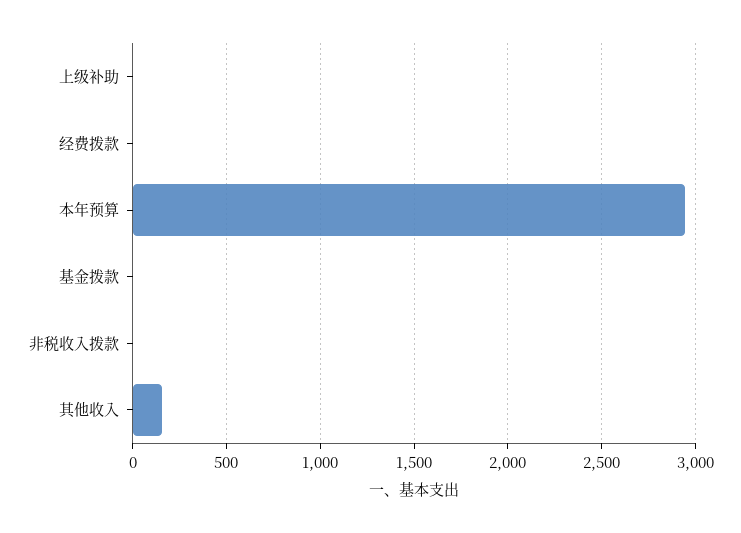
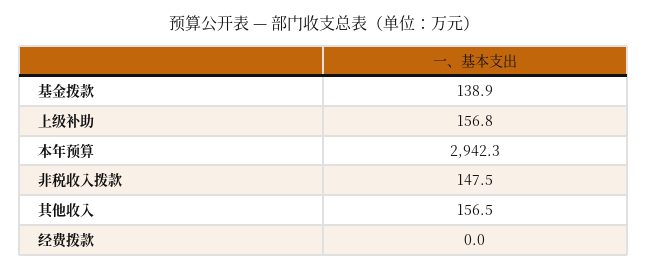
上级补助: 0 -> 156.8
基金拨款: 0 -> 138.9
非税收入拨款: 0 -> 147.5

